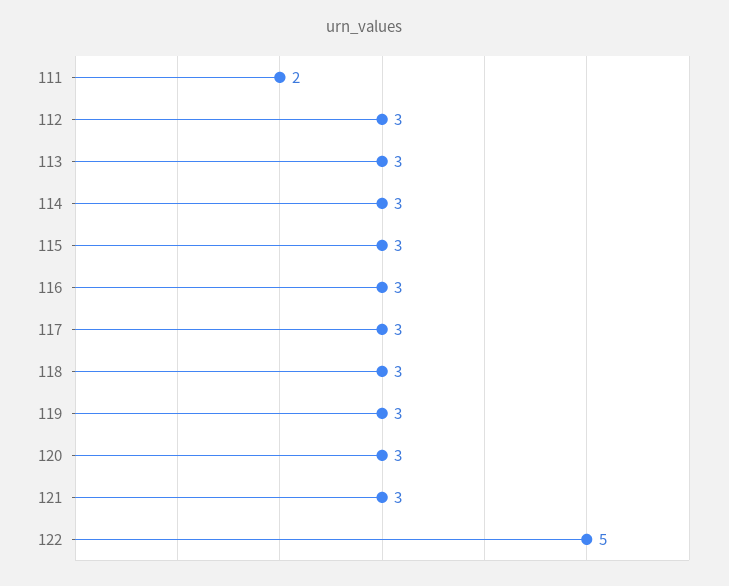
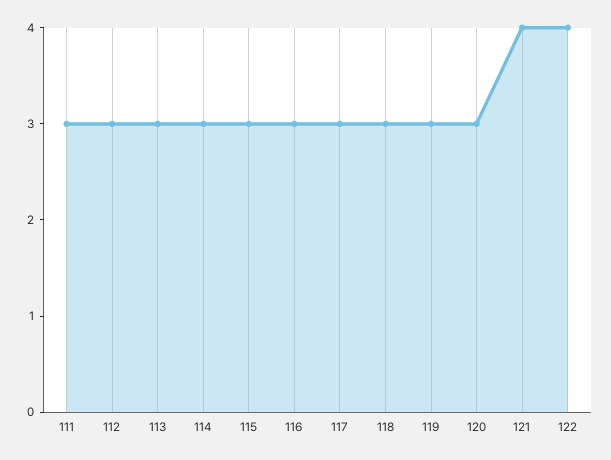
111: 2 -> 3
121: 3 -> 4
122: 5 -> 4

